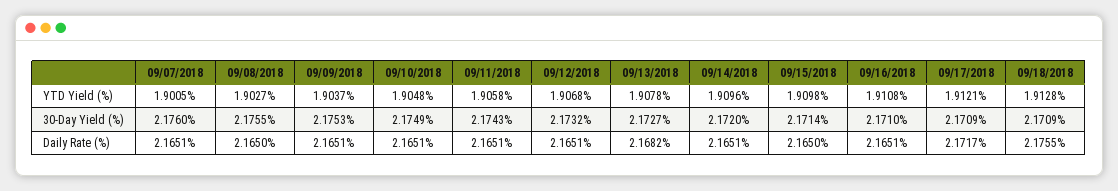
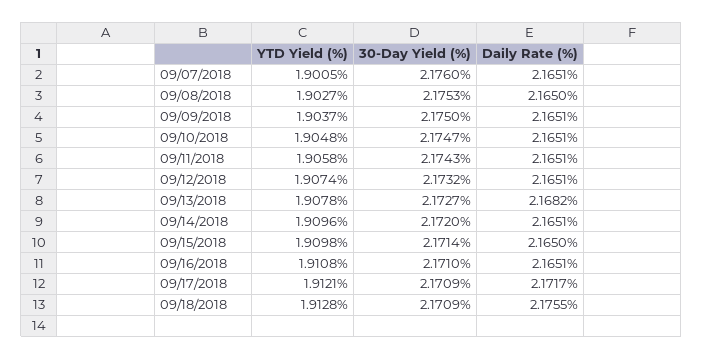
09/12/2018, YTD Yield (%): 1.9068 -> 1.9074
09/08/2018, 30-Day Yield (%): 2.1755 -> 2.1753
09/09/2018, 30-Day Yield (%): 2.1753 -> 2.175
09/10/2018, 30-Day Yield (%): 2.1749 -> 2.1747

